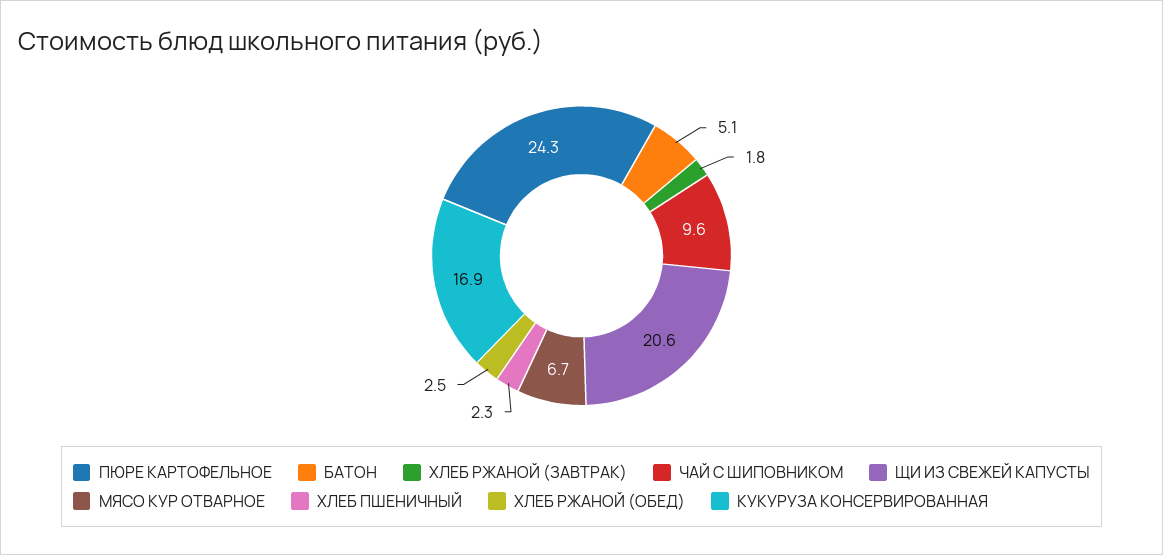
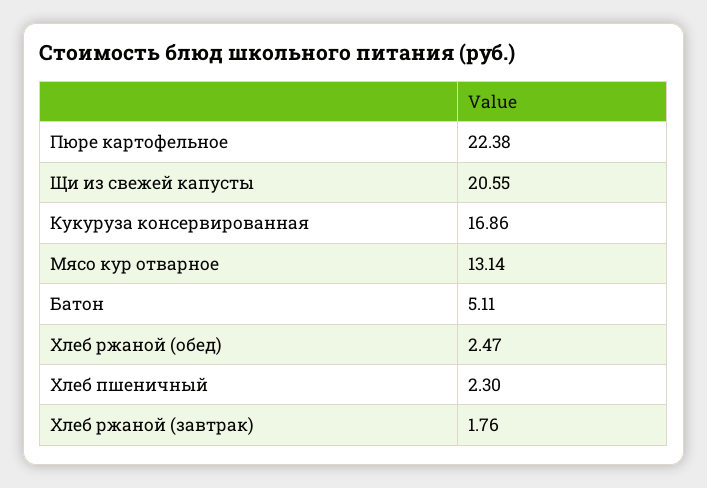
ПЮРЕ КАРТОФЕЛЬНОЕ: 24.3 -> 22.38
ЧАЙ С ШИПОВНИКОМ: 9.6 -> none
МЯСО КУР ОТВАРНОЕ: 6.7 -> 13.14

